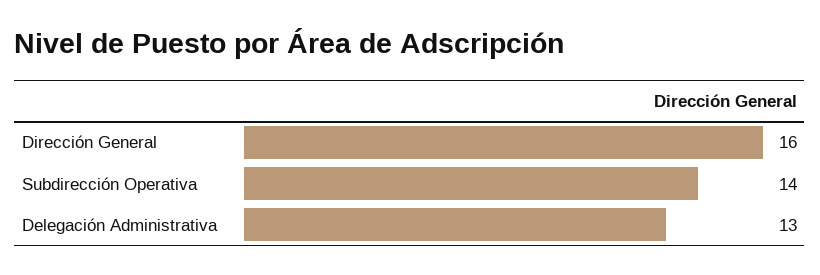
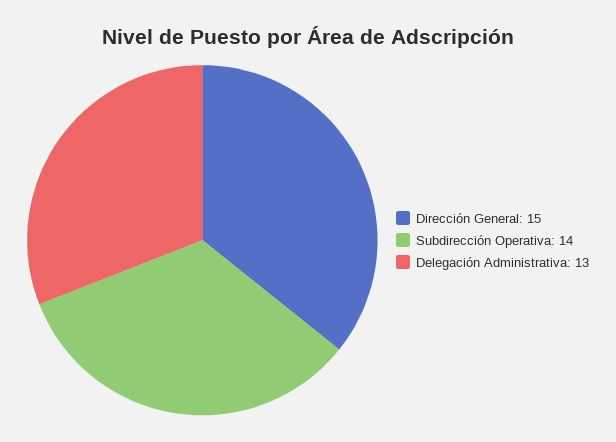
Dirección General: 16 -> 15

